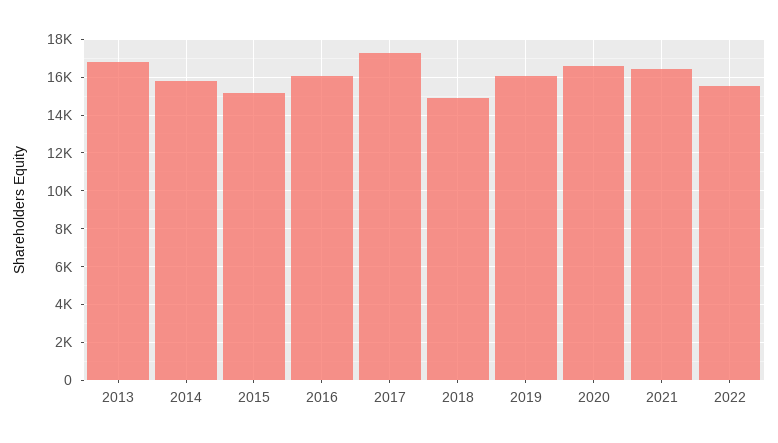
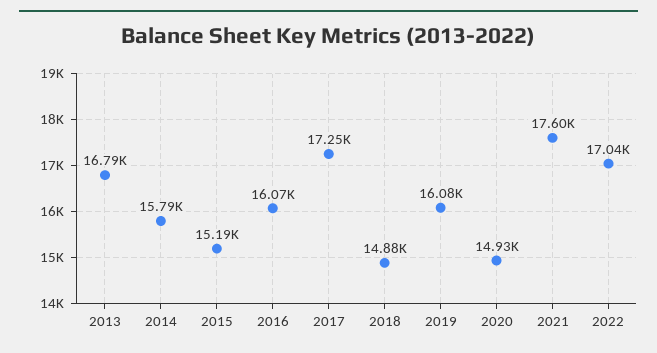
2020: 16500 -> 14930
2021: 16500 -> 17600
2022: 15500 -> 17040

